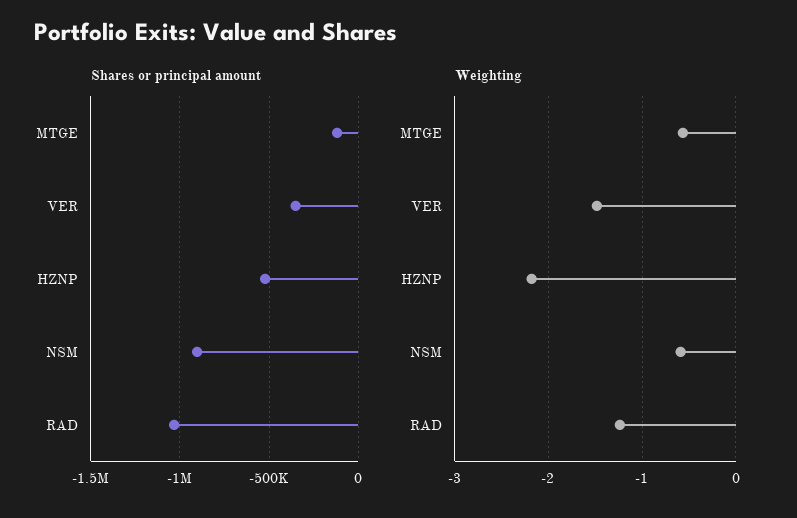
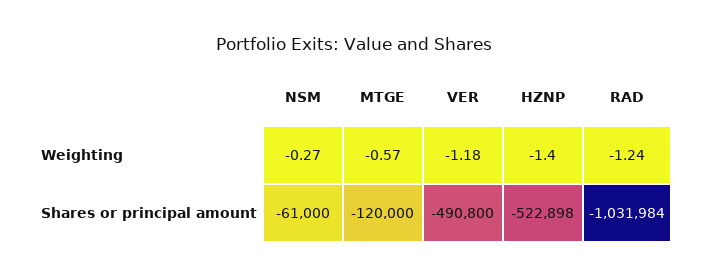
Shares or principal amount, VER: -350000 -> -490800
Shares or principal amount, NSM: -900000 -> -61000
Weighting, VER: -1.5 -> -1.18
Weighting, HZNP: -2.2 -> -1.4
Weighting, NSM: -0.6 -> -0.27

